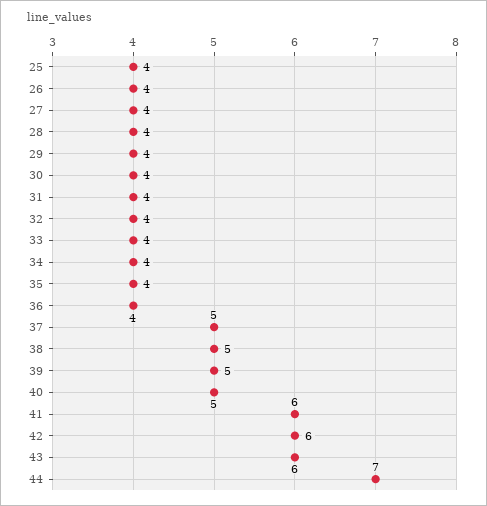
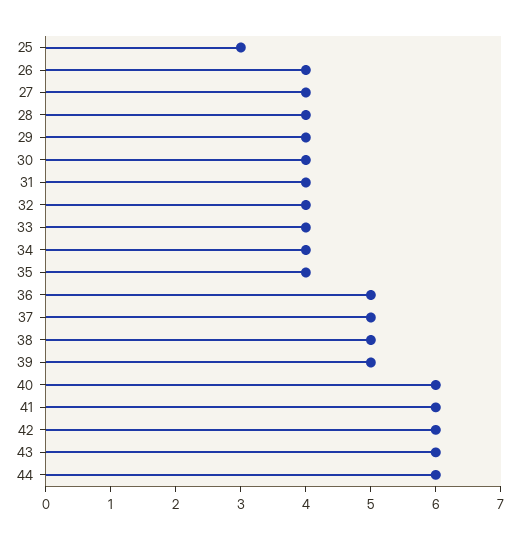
25: 4 -> 3
36: 4 -> 5
40: 5 -> 6
44: 7 -> 6

